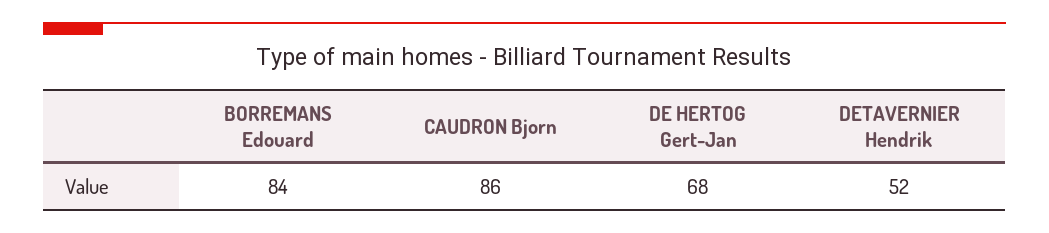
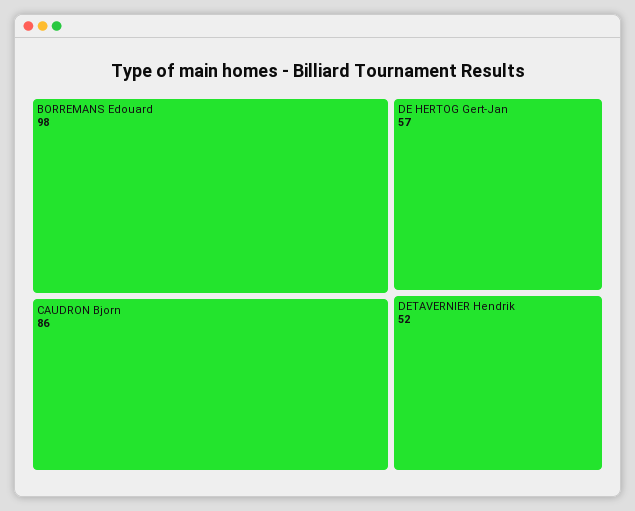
BORREMANS Edouard: 84 -> 98
DE HERTOG Gert-Jan: 68 -> 57

